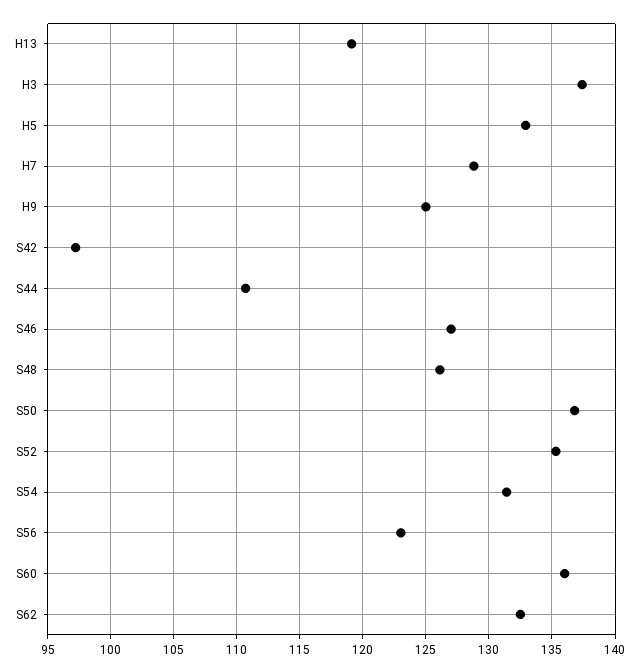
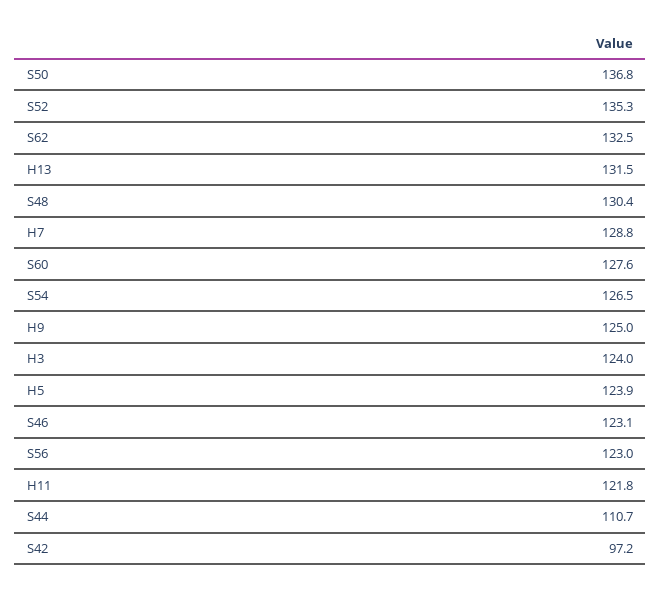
H13: 119 -> 131.5
H3: 137.5 -> 124
H5: 133 -> 123.9
S46: 127 -> 123.1
S48: 126 -> 130.4
S54: 131.5 -> 126.5
S60: 136 -> 127.6
H11: none -> 121.8

